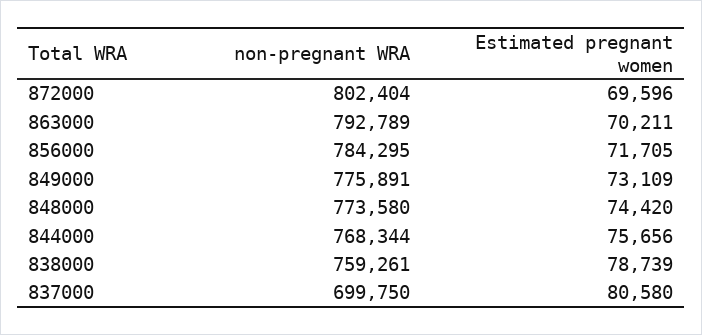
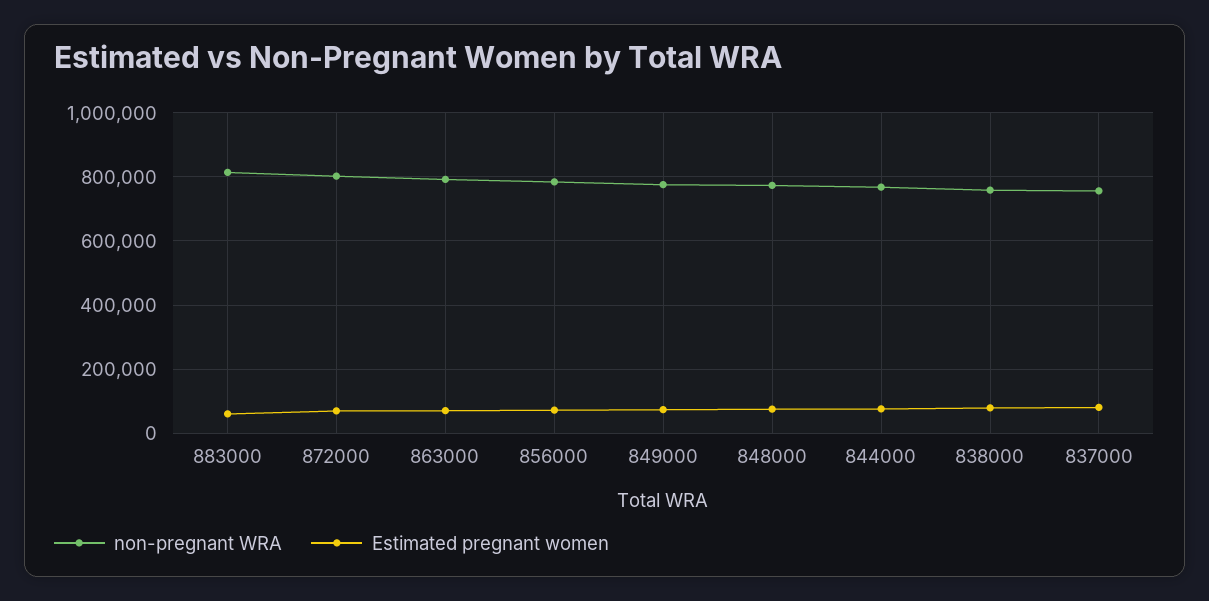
non-pregnant WRA, 837000: 699750 -> 760000
non-pregnant WRA, 883000: none -> 820000
Estimated pregnant women, 883000: none -> 60000

